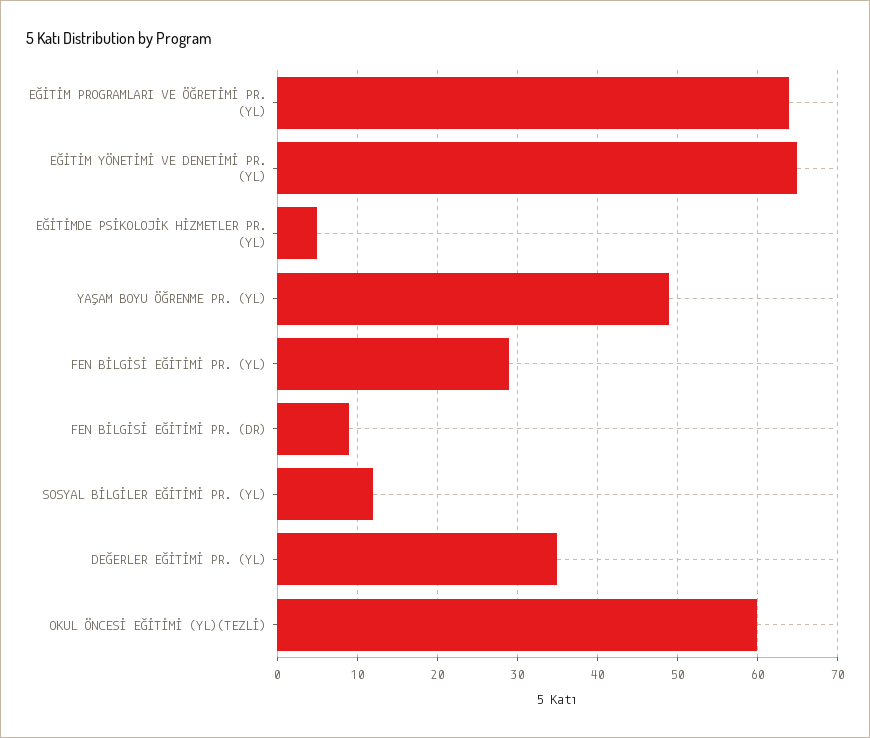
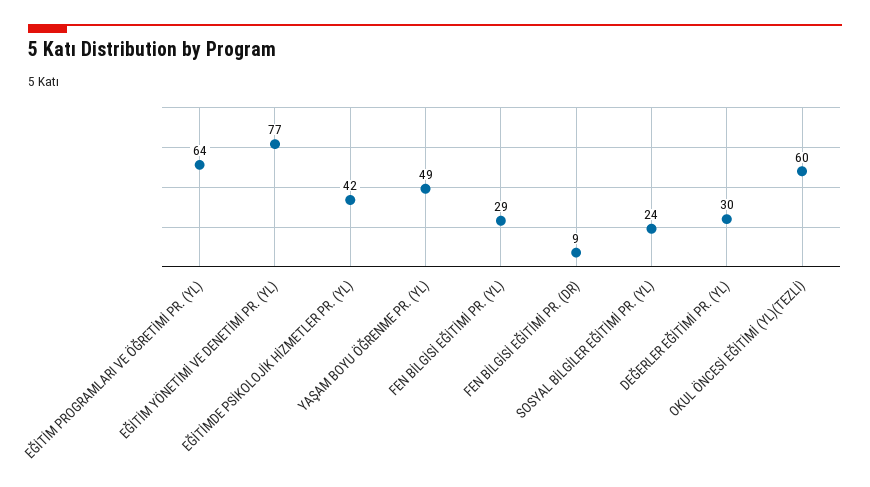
EĞİTİM YÖNETİMİ VE DENETİMİ PR. (YL): 65 -> 77
EĞİTİMDE PSİKOLOJİK HİZMETLER PR. (YL): 5 -> 42
SOSYAL BİLGİLER EĞİTİMİ PR. (YL): 12 -> 24
DEĞERLER EĞİTİMİ PR. (YL): 35 -> 30

